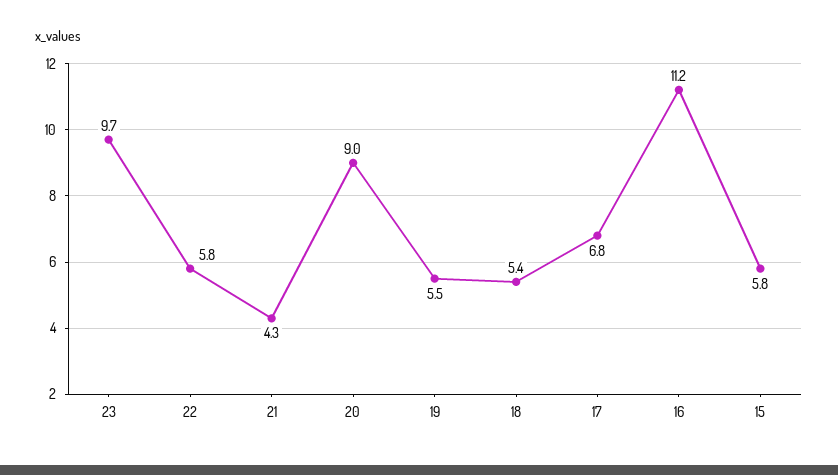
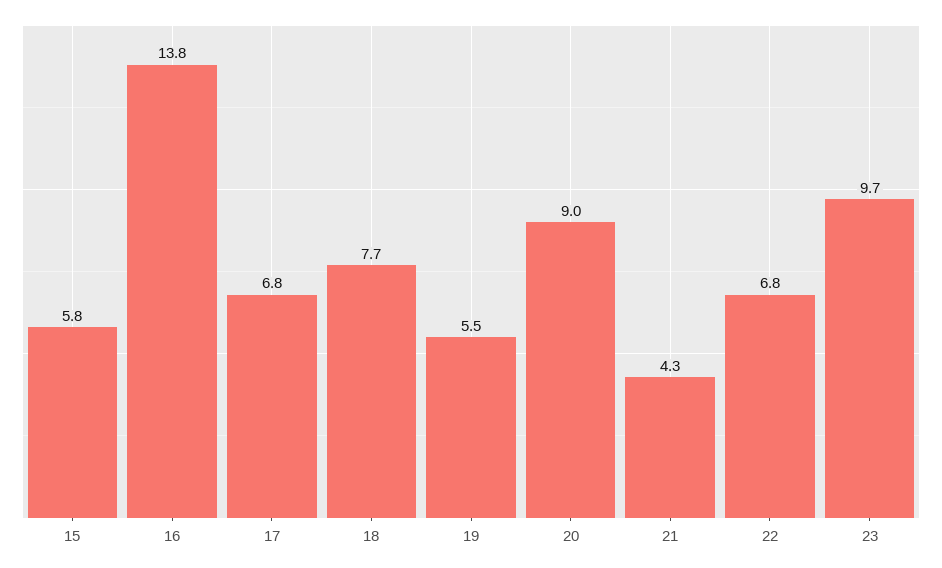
22: 5.8 -> 6.8
18: 5.4 -> 7.7
16: 11.2 -> 13.8

